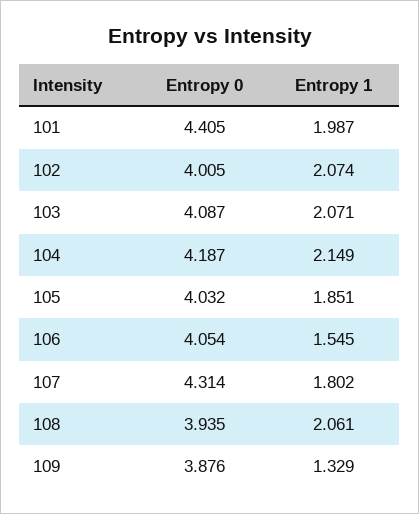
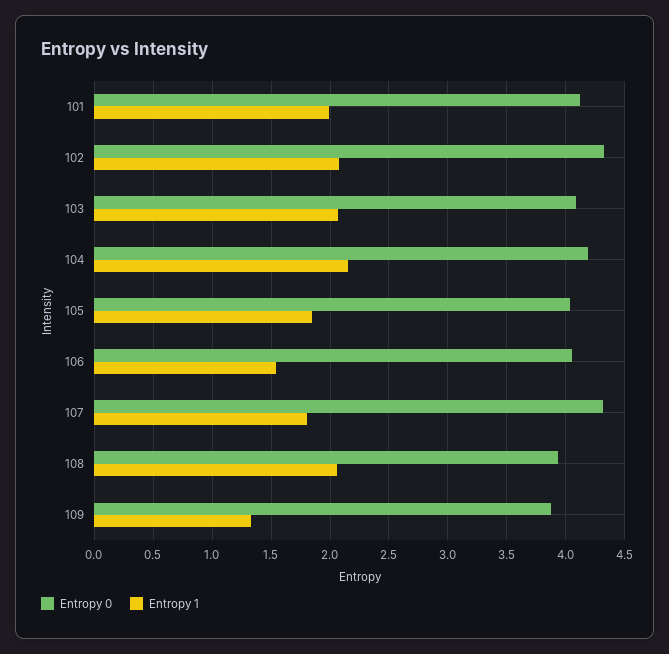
Entropy 0, 101: 4.405 -> 4.1
Entropy 0, 102: 4.005 -> 4.3

